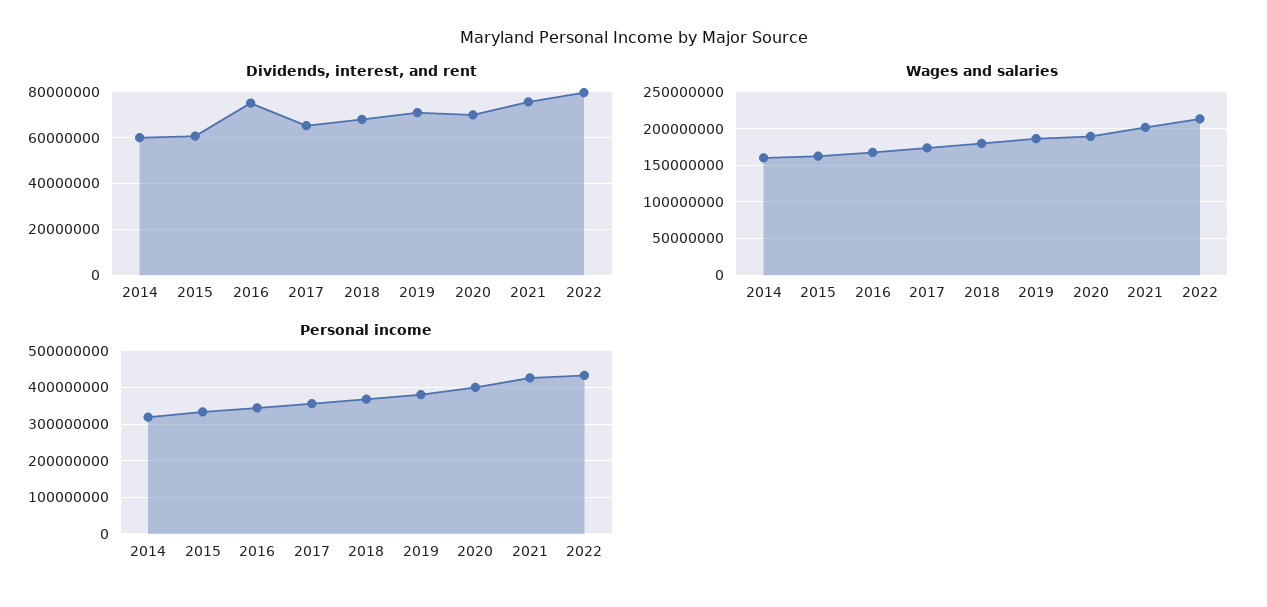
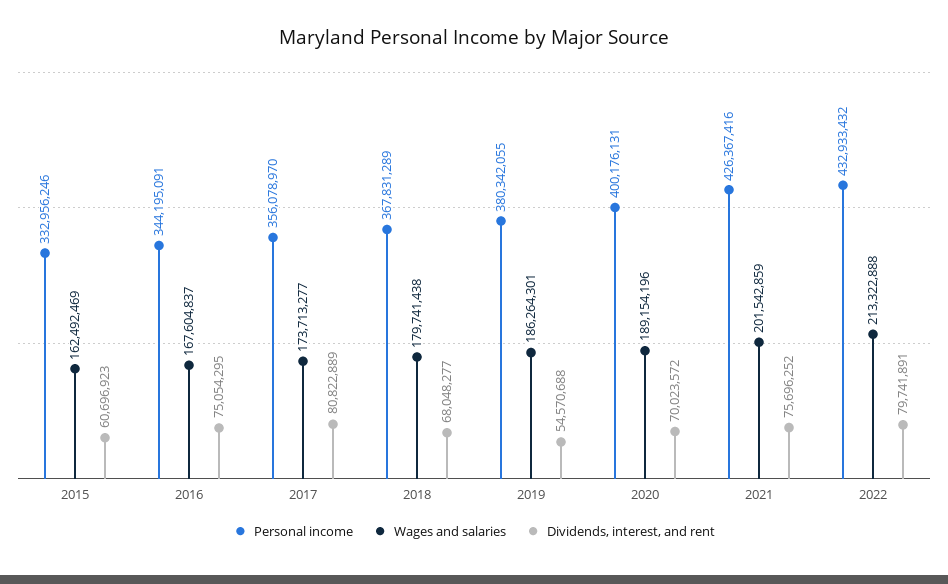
Dividends, interest, and rent, 2014: 60000000 -> none
Dividends, interest, and rent, 2017: 65000000 -> 80822889
Dividends, interest, and rent, 2019: 70000000 -> 54570688
Wages and salaries, 2014: 160000000 -> none
Personal income, 2014: 320000000 -> none

